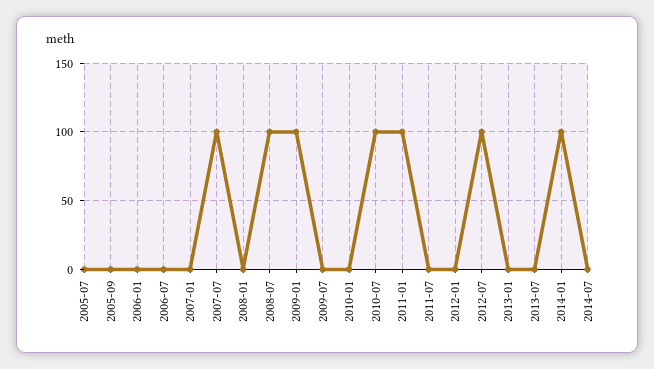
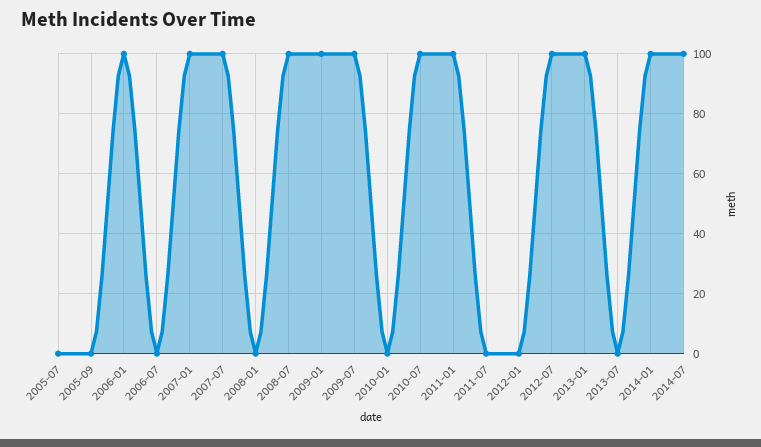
2006-01: 0 -> 100
2007-01: 0 -> 100
2009-07: 0 -> 100
2013-01: 0 -> 100
2014-07: 0 -> 100

